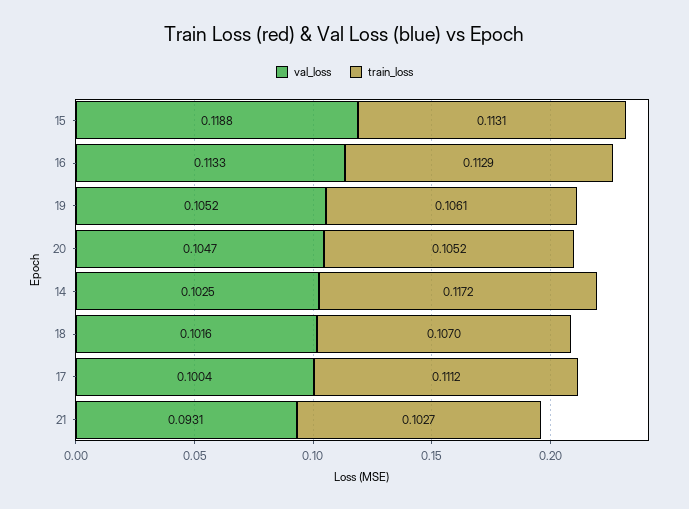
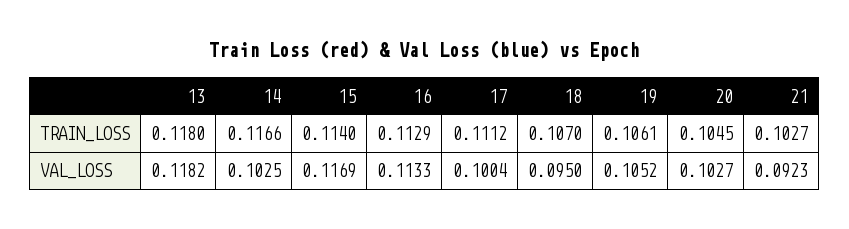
val_loss, 15: 0.1188 -> 0.1169
train_loss, 15: 0.1131 -> 0.114
val_loss, 20: 0.1047 -> 0.1027
train_loss, 20: 0.1052 -> 0.1045
train_loss, 14: 0.1172 -> 0.1166
val_loss, 18: 0.1016 -> 0.095
val_loss, 21: 0.0931 -> 0.0923
train_loss, 13: none -> 0.118
val_loss, 13: none -> 0.1182

